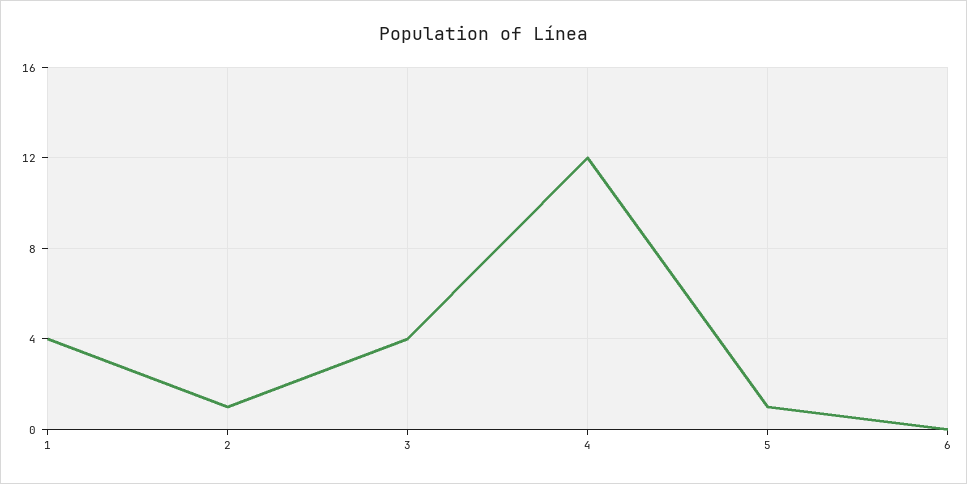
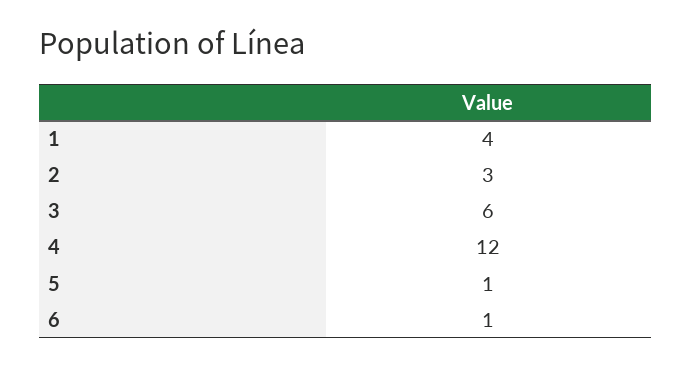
2: 1 -> 3
3: 4 -> 6
6: 0 -> 1

